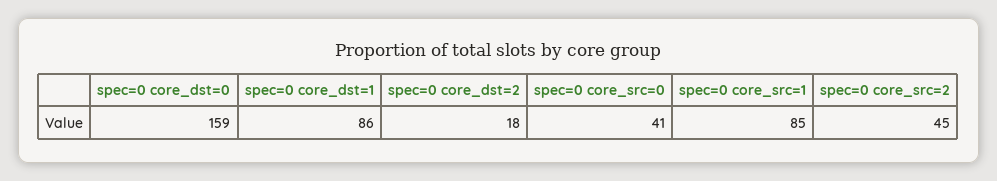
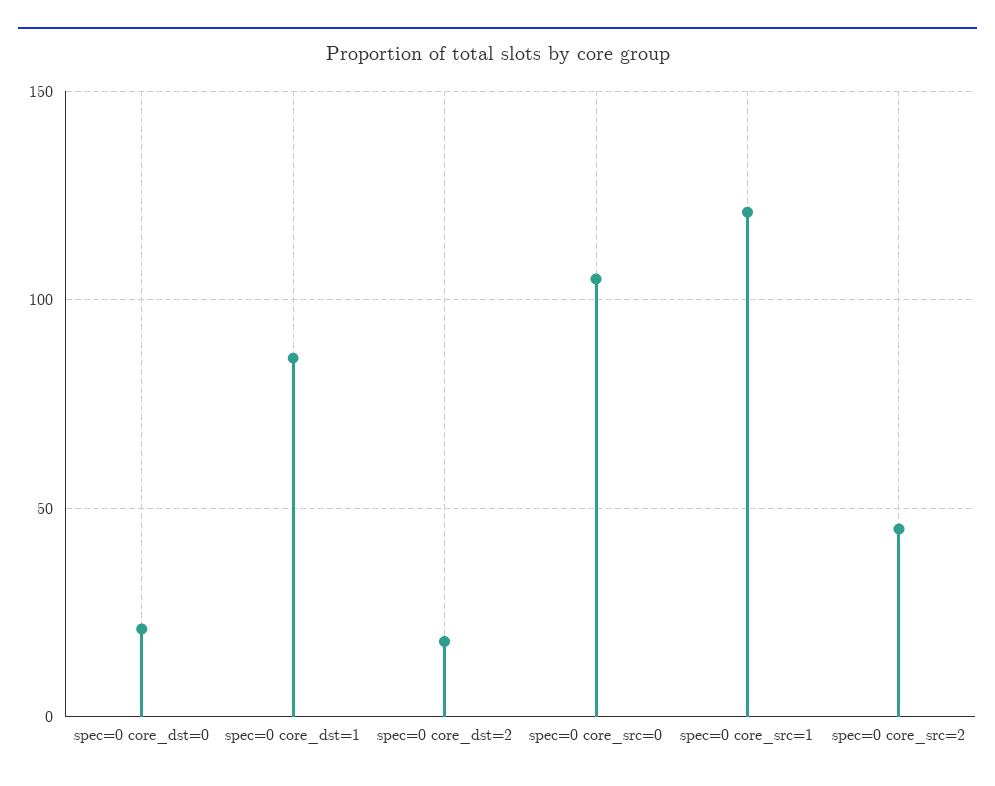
spec=0 core_dst=0: 159 -> 20
spec=0 core_src=0: 41 -> 105
spec=0 core_src=1: 85 -> 120

